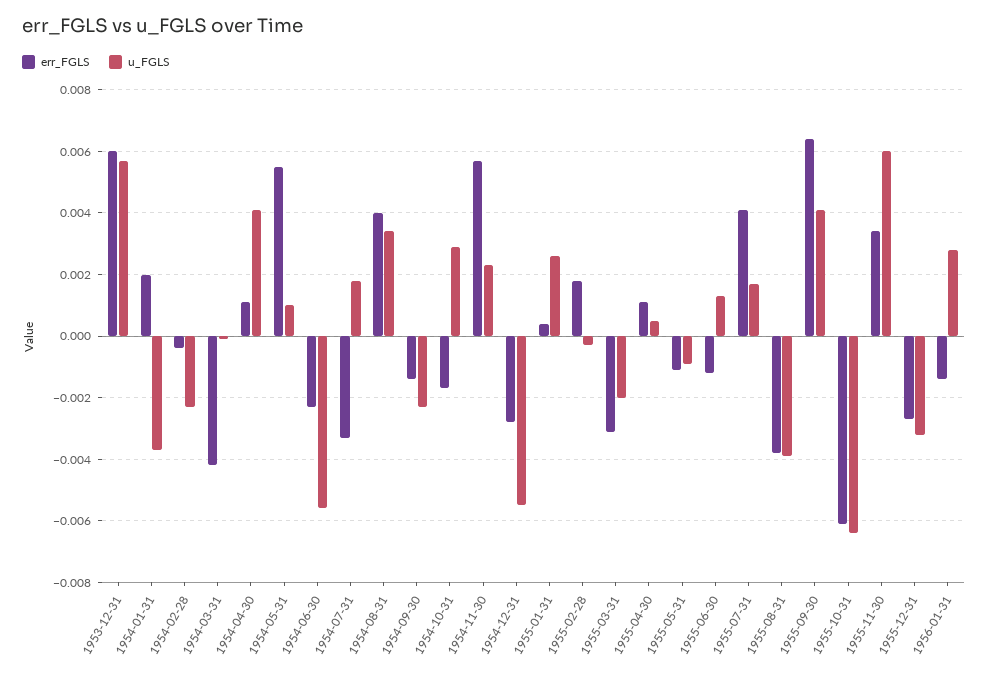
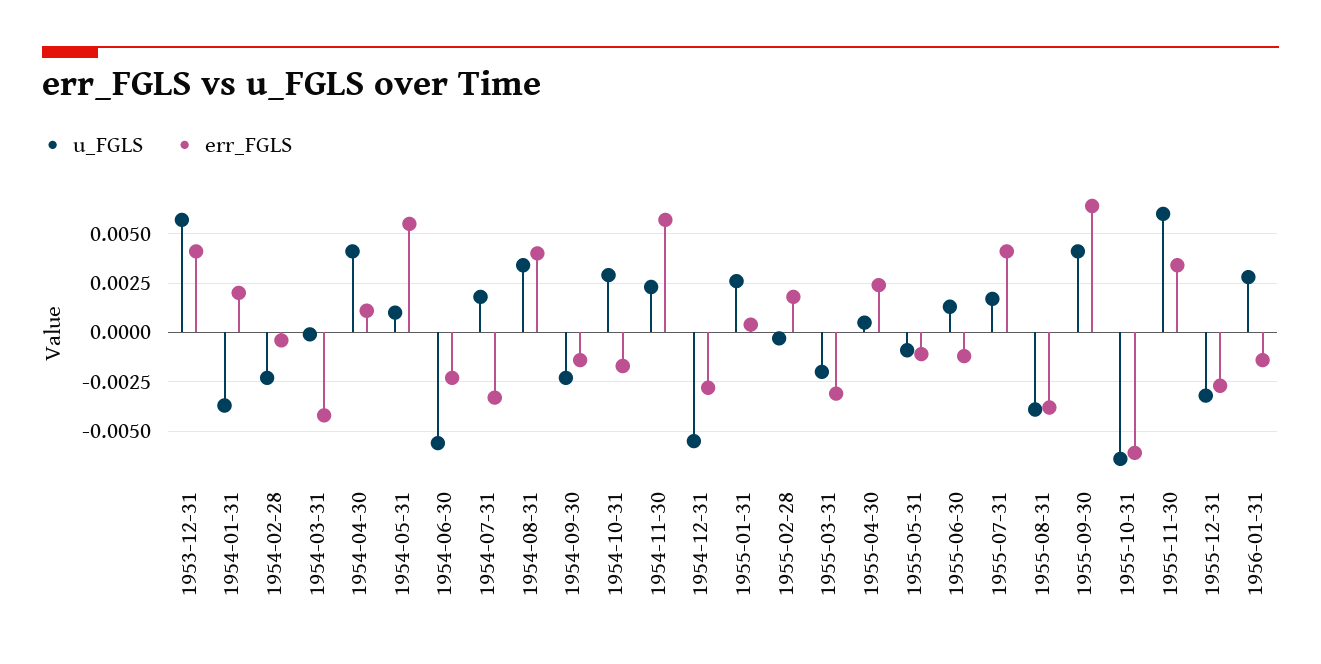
err_FGLS, 1953-12-31: 0.006 -> 0.004
err_FGLS, 1955-04-30: 0.001 -> 0.0025

